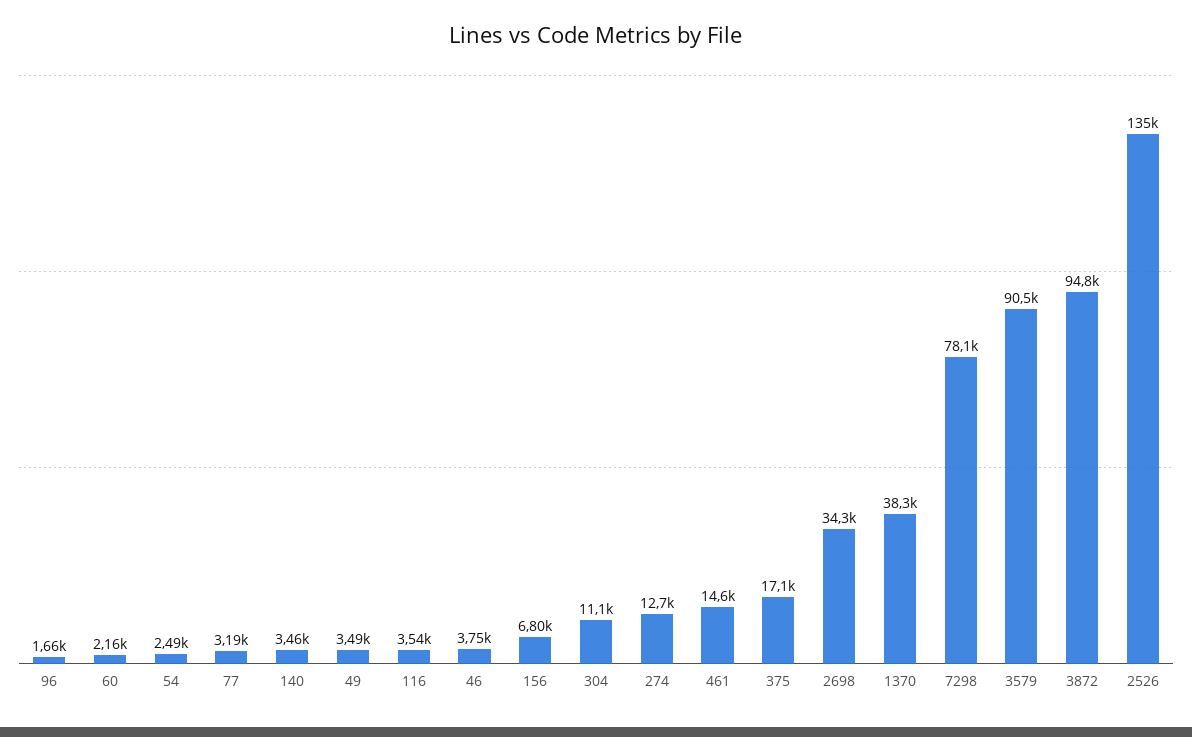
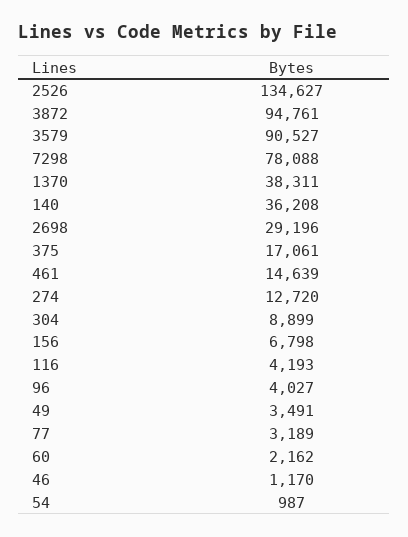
96: 1660 -> 4027
54: 2490 -> 987
140: 3460 -> 36208
116: 3540 -> 4193
46: 3750 -> 1170
304: 11100 -> 8899
2698: 34300 -> 29196

